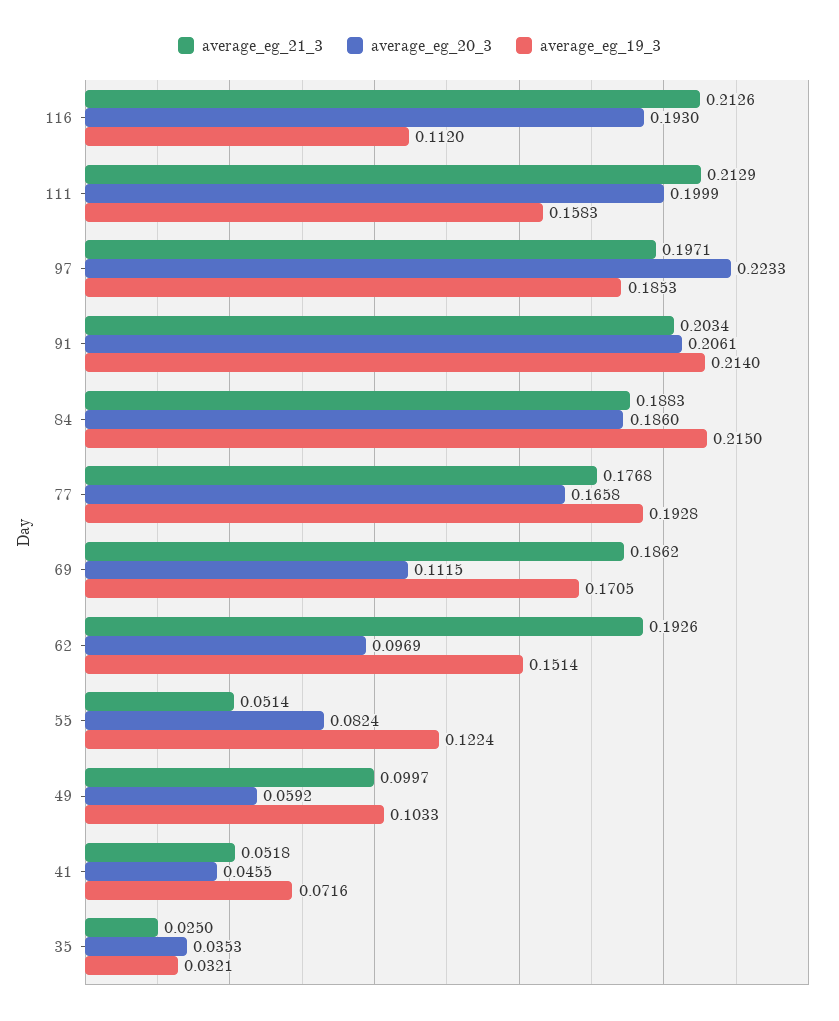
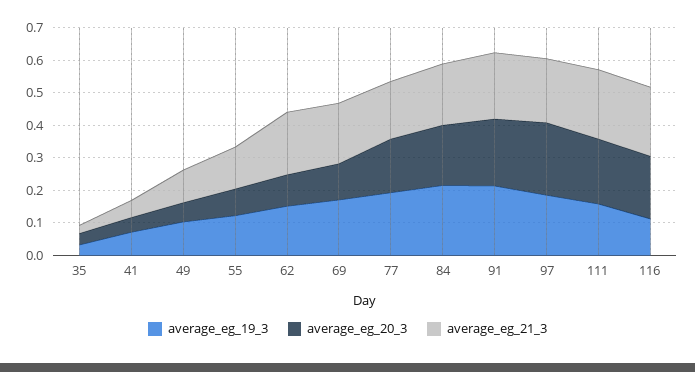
average_eg_21_3, 55: 0.0514 -> 0.125

